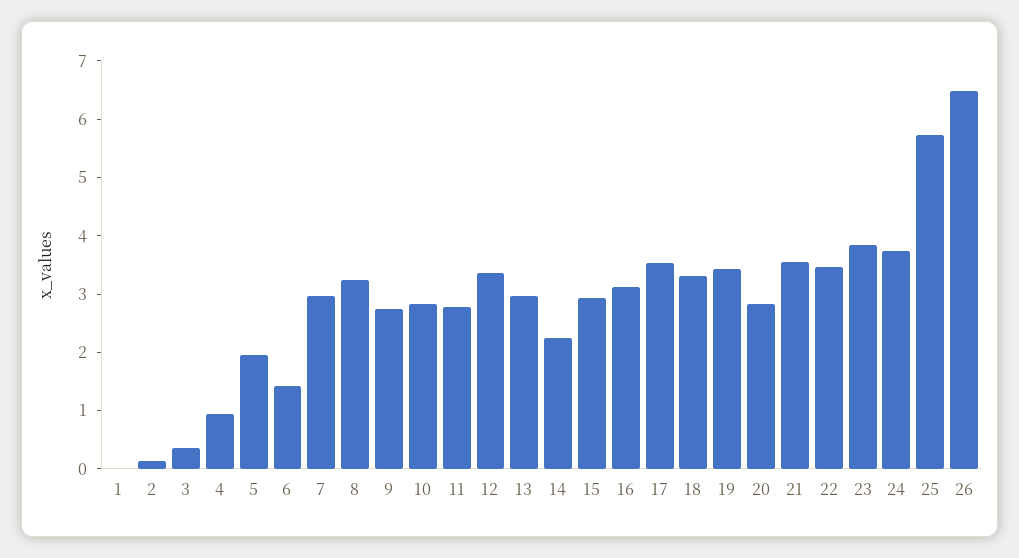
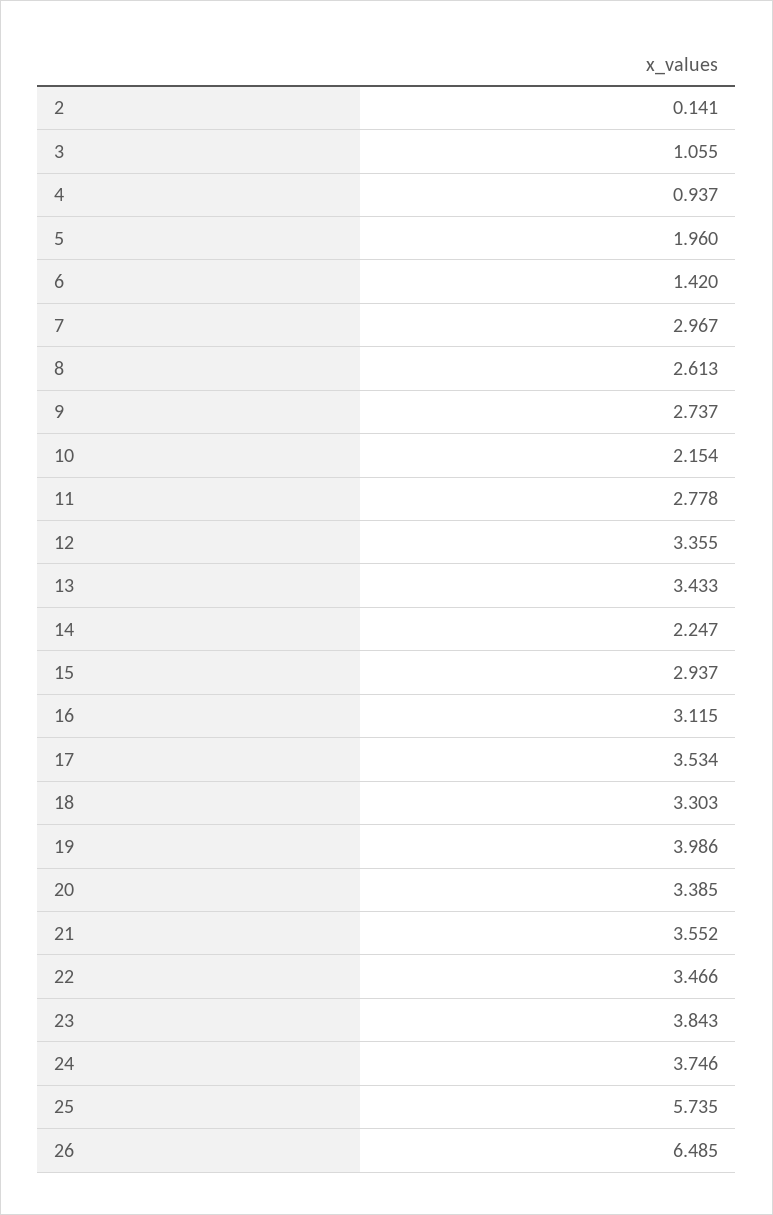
1: 0 -> none
3: 0.4 -> 1.055
8: 3.2 -> 2.613
10: 2.8 -> 2.154
13: 3 -> 3.433
19: 3.4 -> 3.986
20: 2.8 -> 3.385

